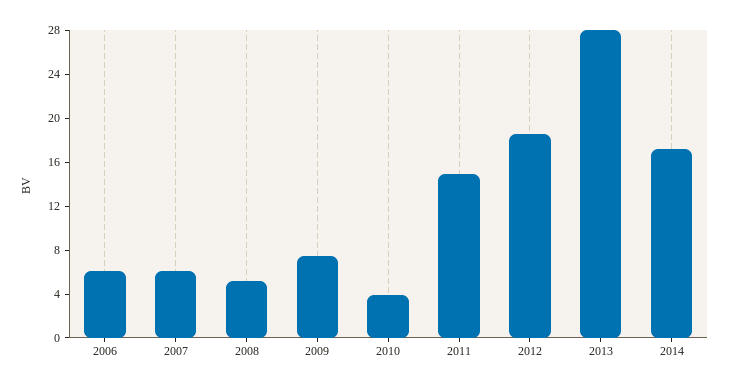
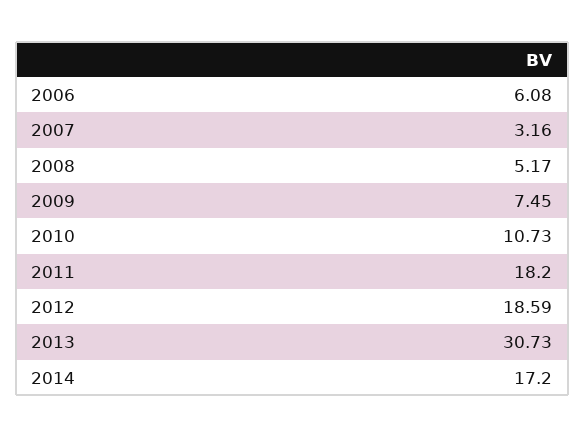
2007: 6 -> 3.16
2010: 4 -> 10.73
2011: 15 -> 18.2
2013: 28 -> 30.73

